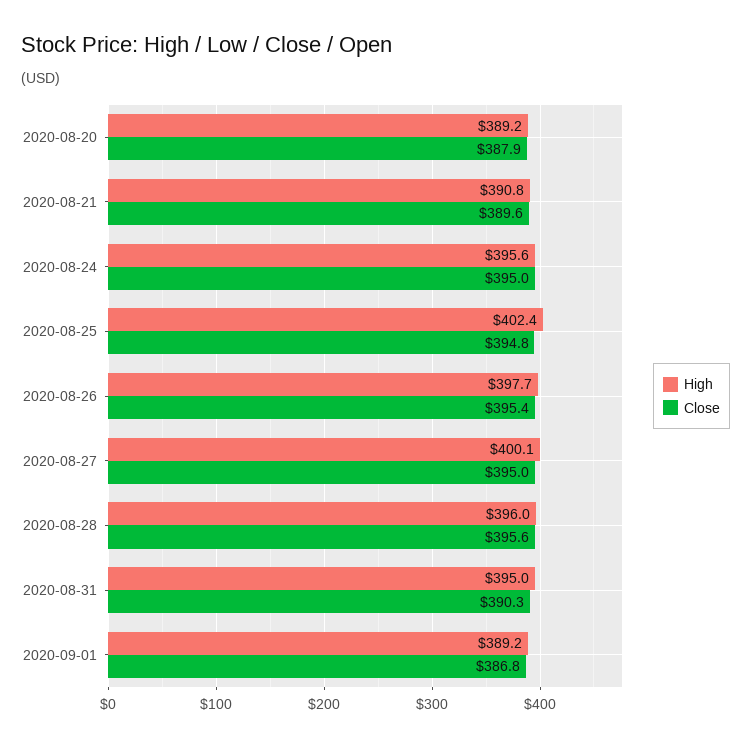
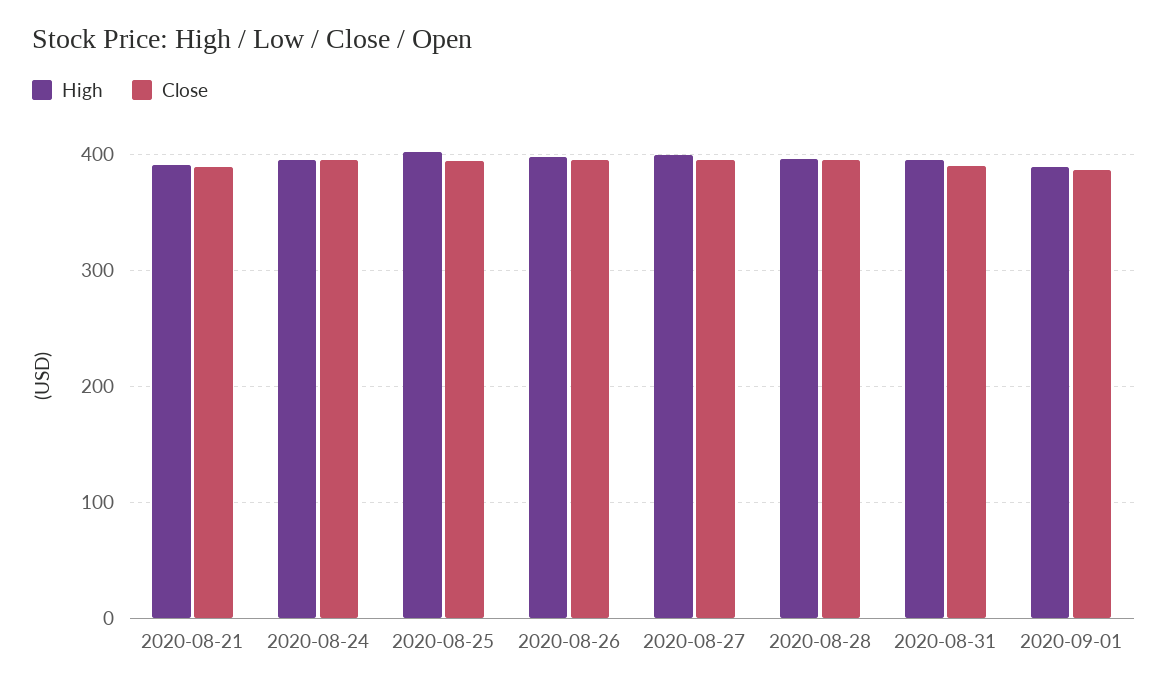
High, 2020-08-20: 389.2 -> none
Close, 2020-08-20: 387.9 -> none

